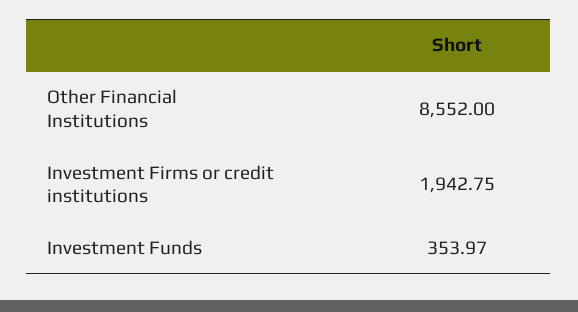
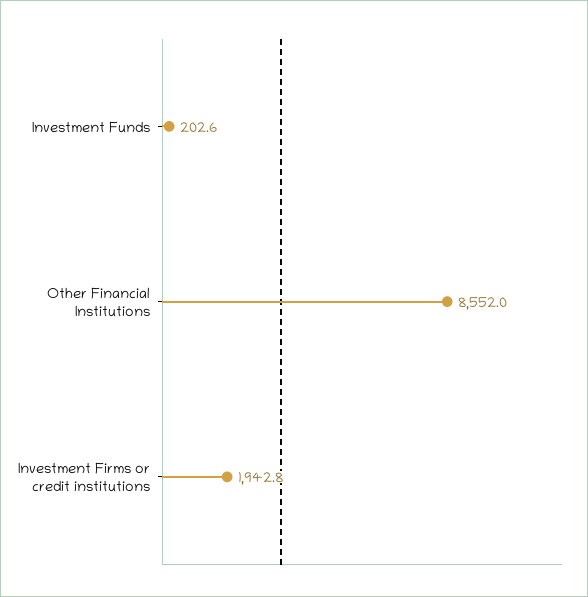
Investment Funds: 353.97 -> 202.6

